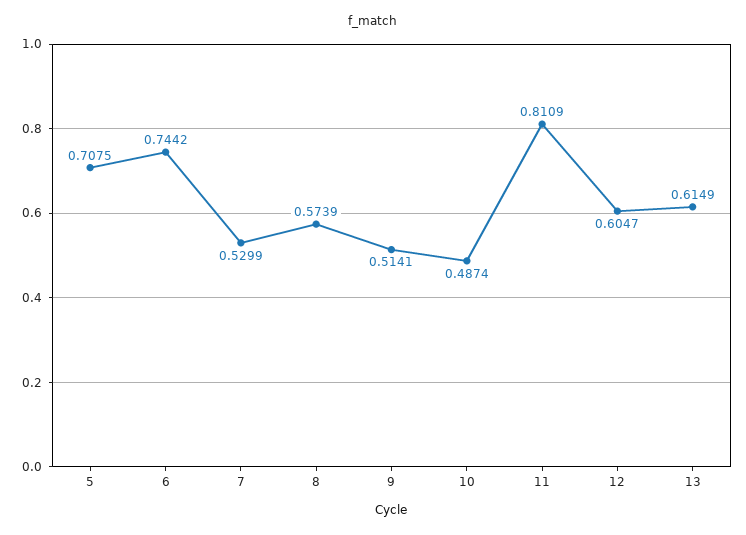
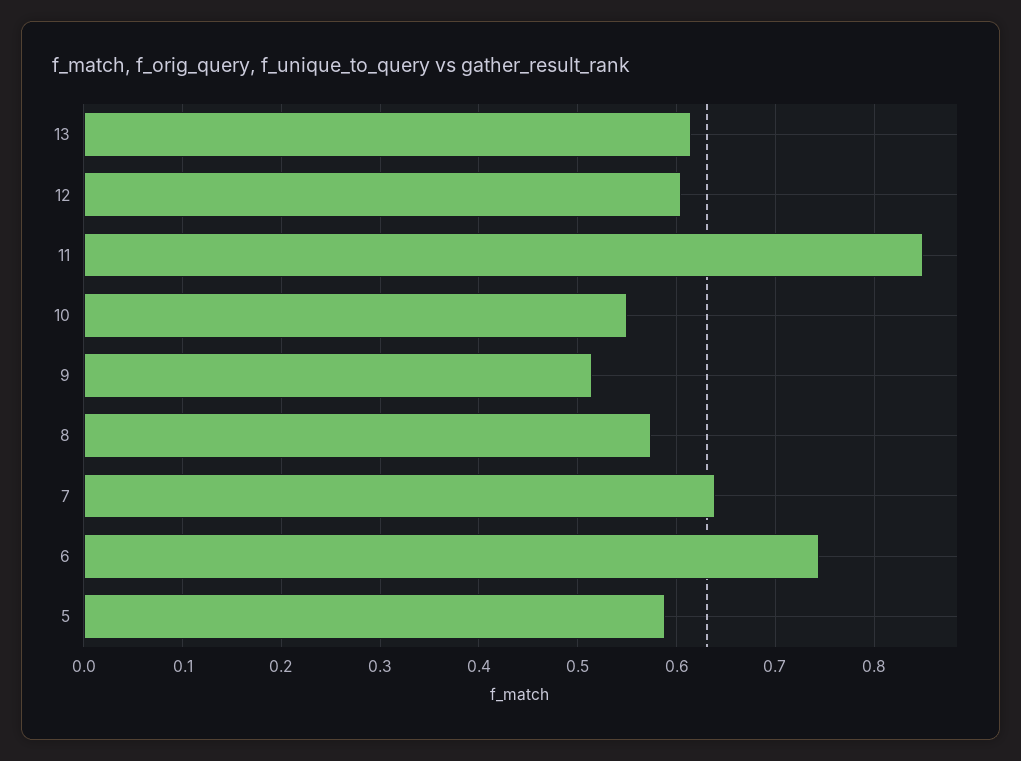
5: 0.7075 -> 0.59
7: 0.5299 -> 0.64
10: 0.4874 -> 0.55
11: 0.8109 -> 0.85

